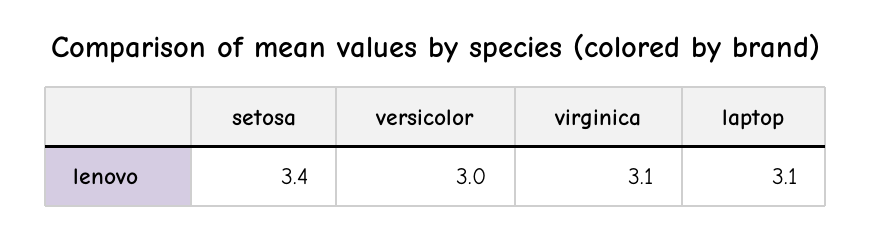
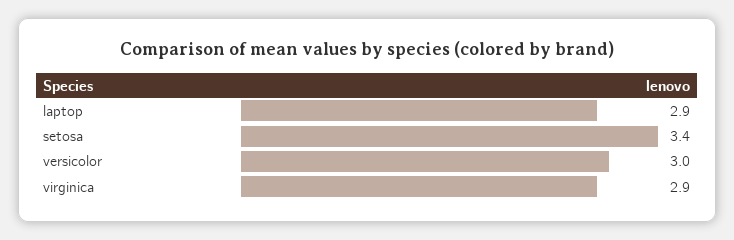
virginica: 3.1 -> 2.9
laptop: 3.1 -> 2.9

